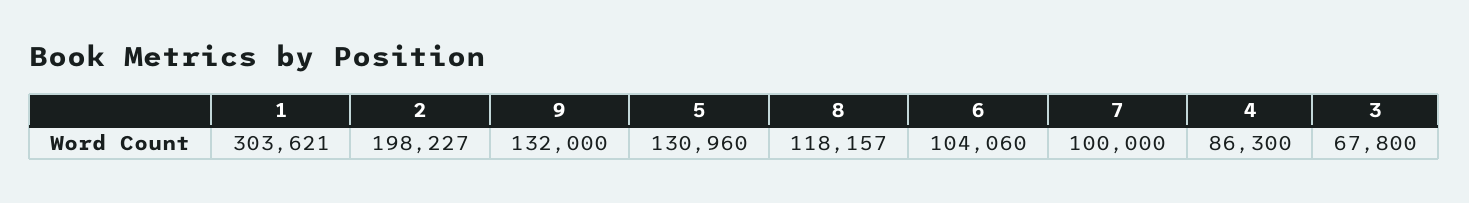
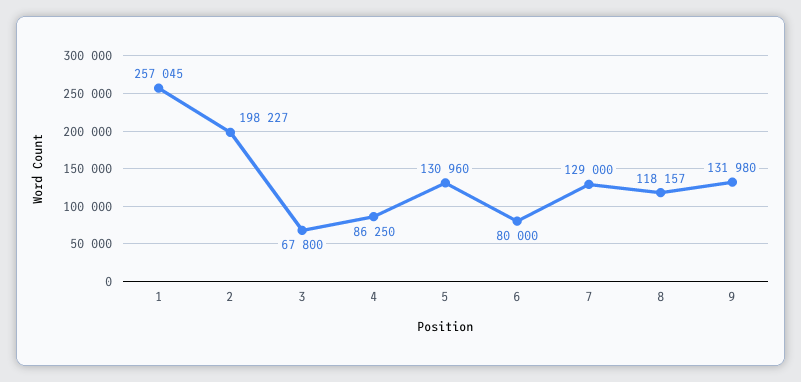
1: 303621 -> 257045
9: 132000 -> 131980
6: 104060 -> 80000
7: 100000 -> 129000
4: 86300 -> 86250

